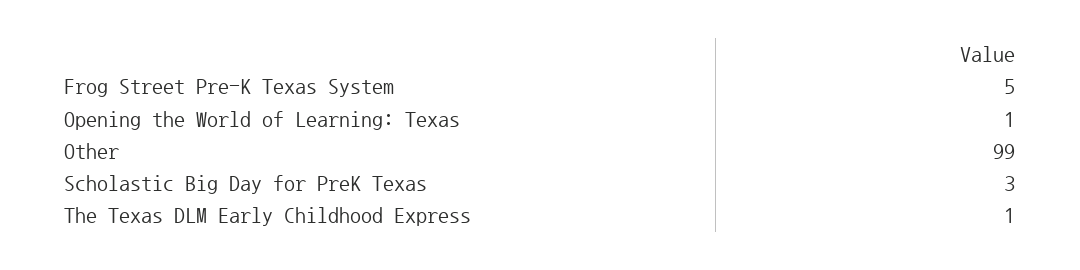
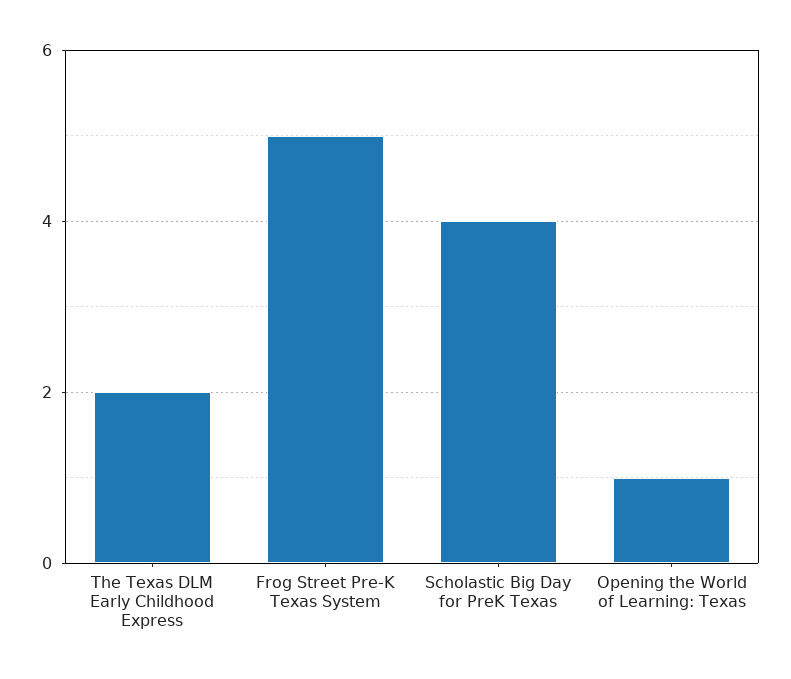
Other: 99 -> none
Scholastic Big Day for PreK Texas: 3 -> 4
The Texas DLM Early Childhood Express: 1 -> 2

